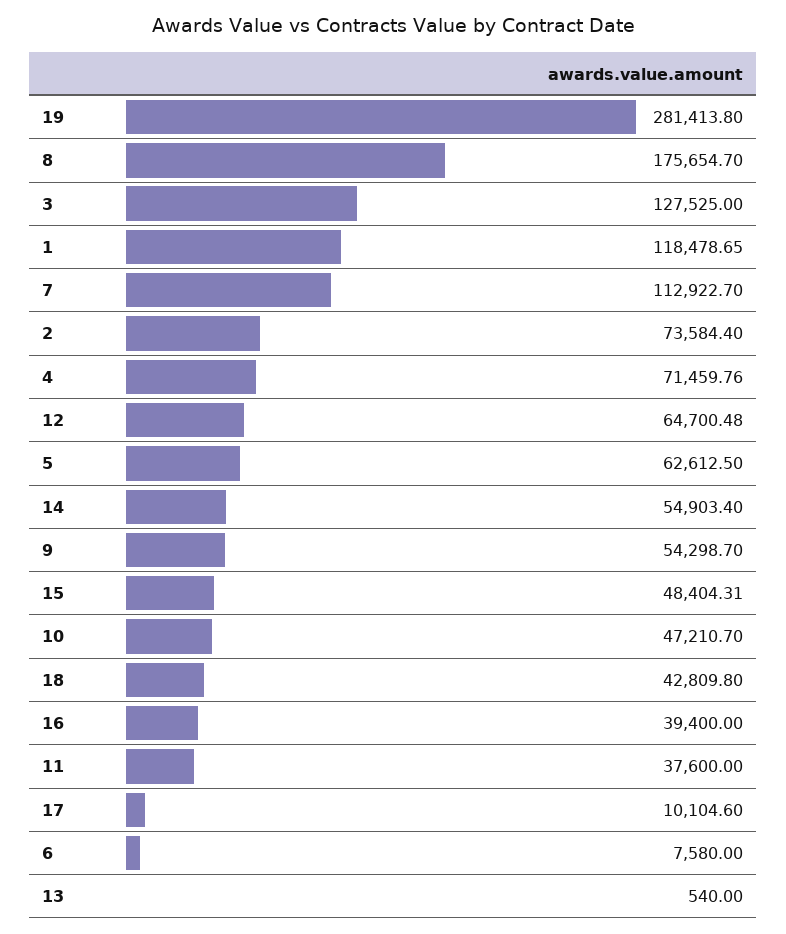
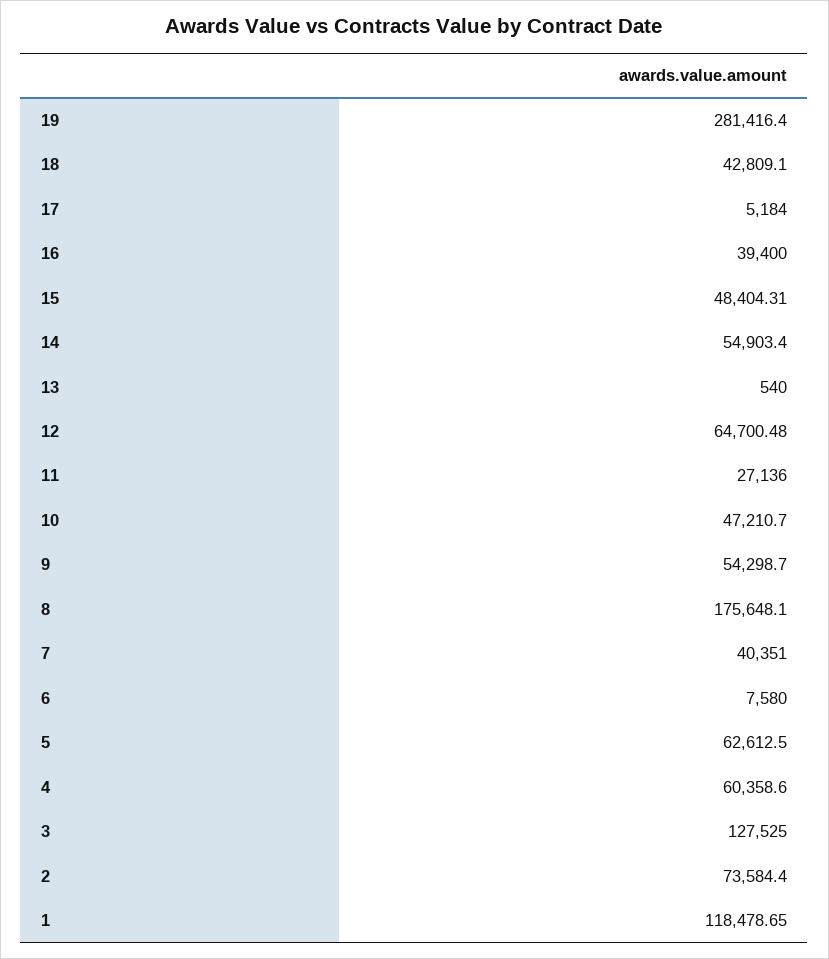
19: 281413.8 -> 281416.4
8: 175654.7 -> 175648.1
7: 112922.7 -> 40351
4: 71459.76 -> 60358.6
18: 42809.8 -> 42809.1
11: 37600 -> 27136
17: 10104.6 -> 5184

